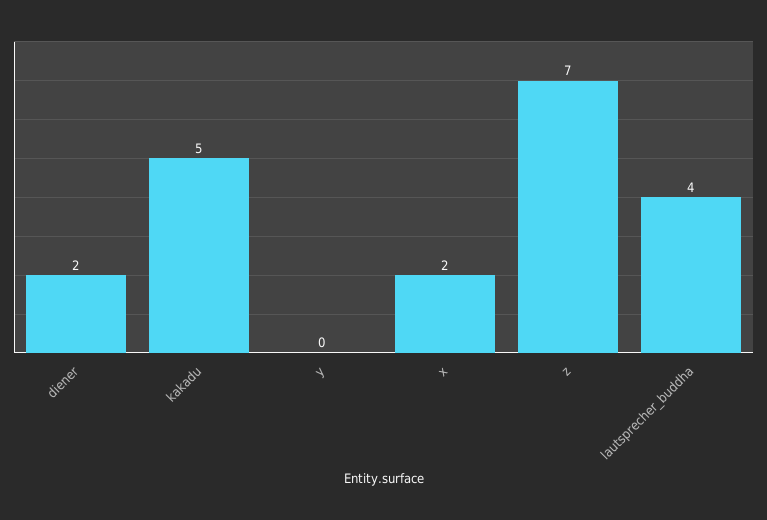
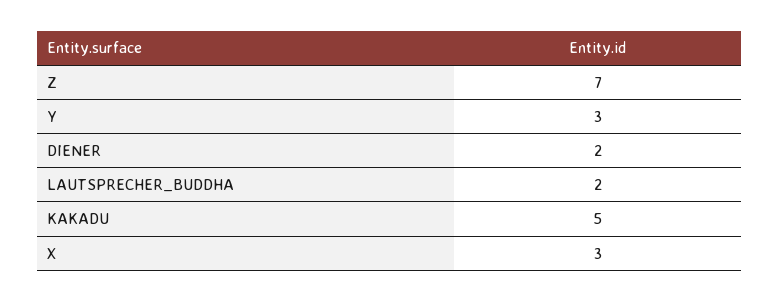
y: 0 -> 3
x: 2 -> 3
lautsprecher_buddha: 4 -> 2

